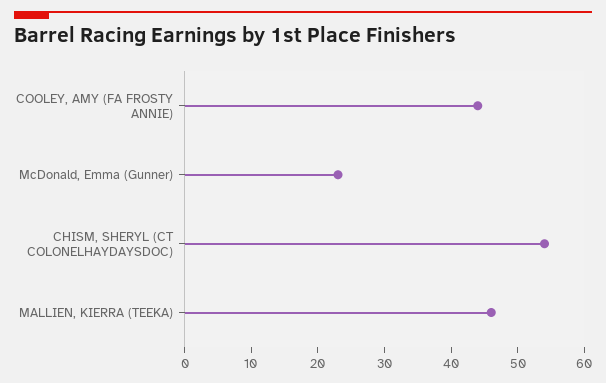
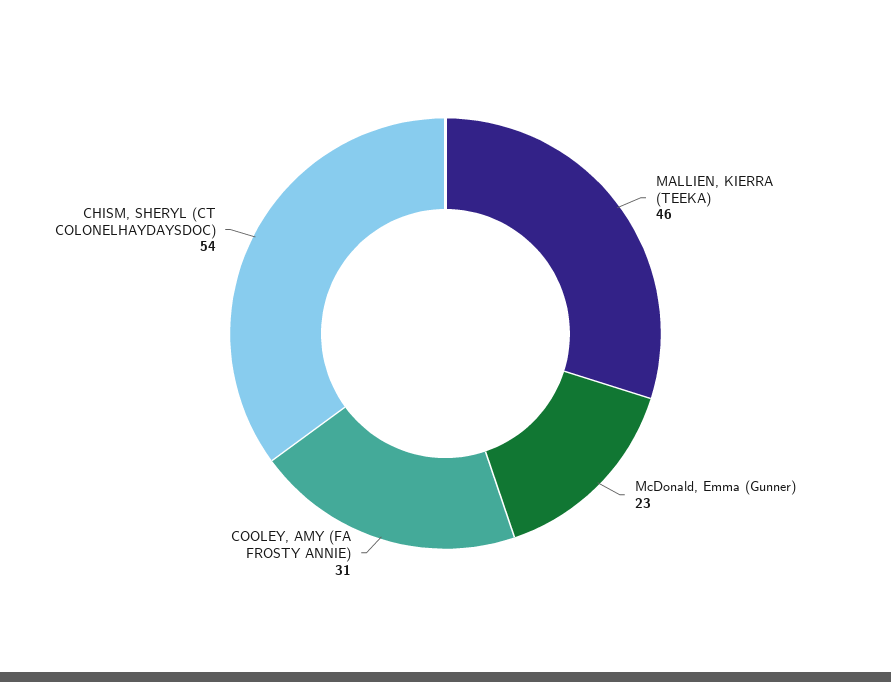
COOLEY, AMY (FA FROSTY ANNIE): 45 -> 31

